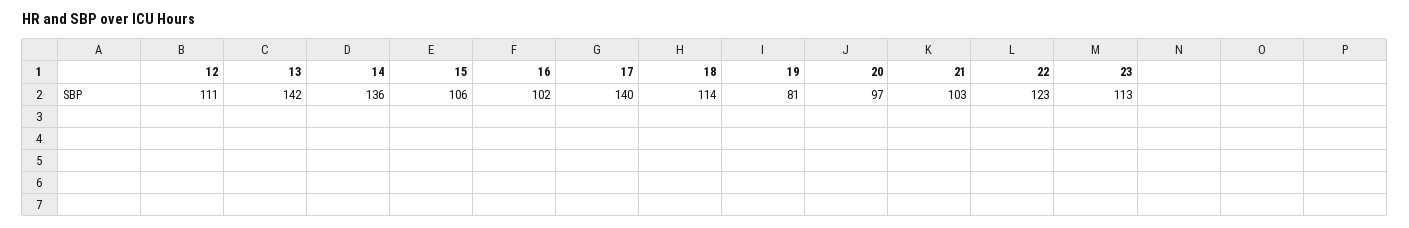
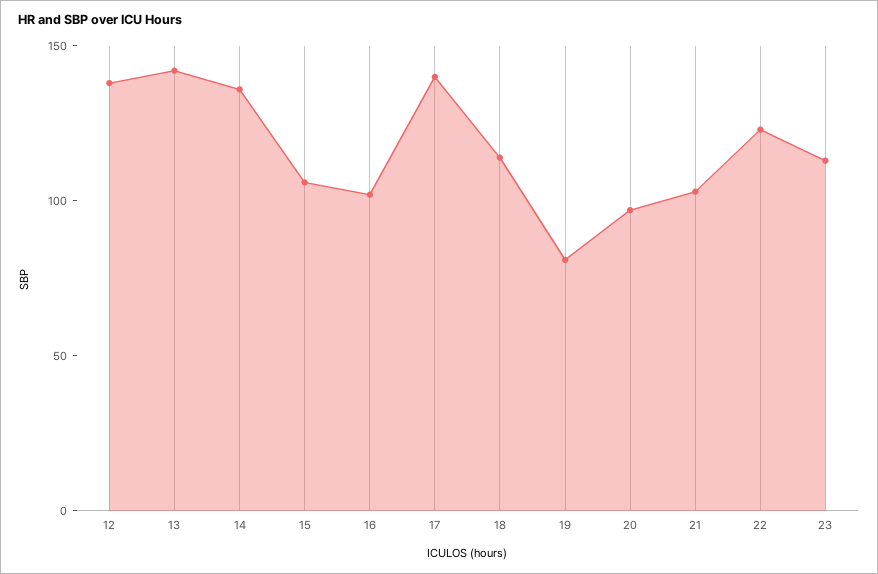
12: 111 -> 140

